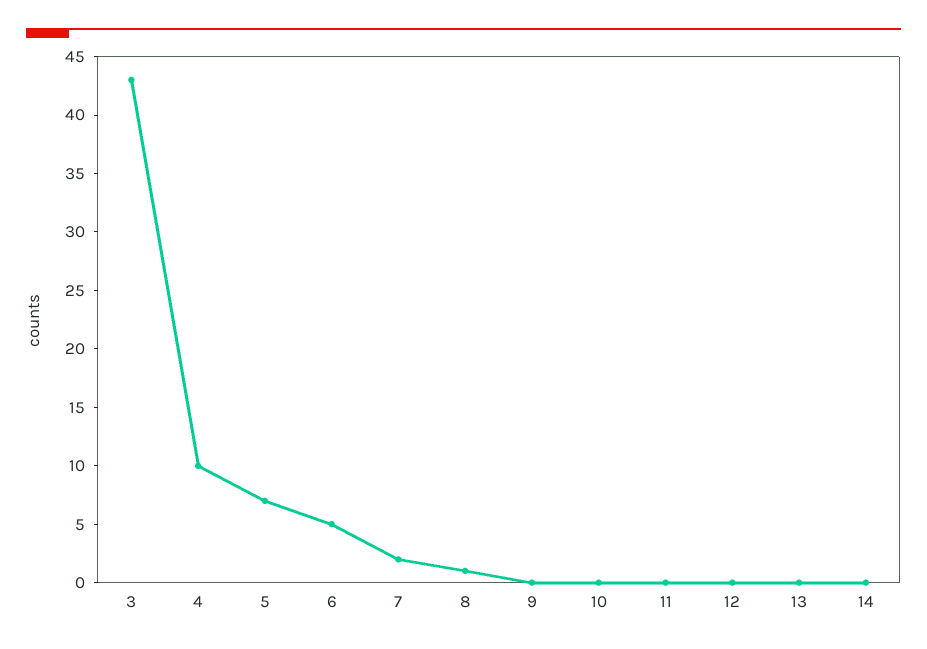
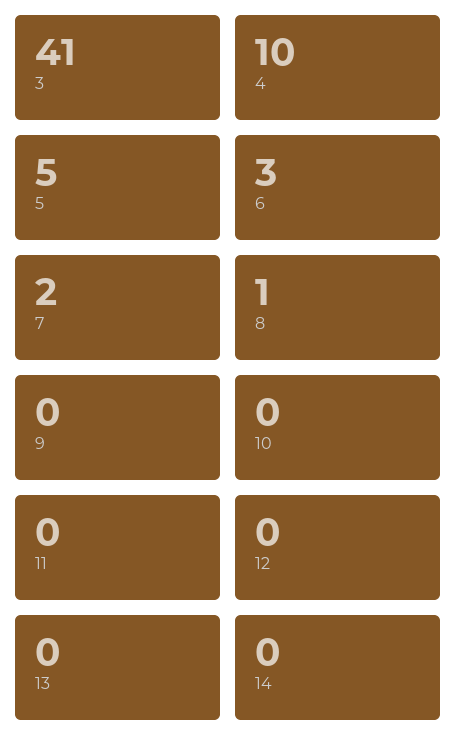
3: 43 -> 41
5: 7 -> 5
6: 5 -> 3

